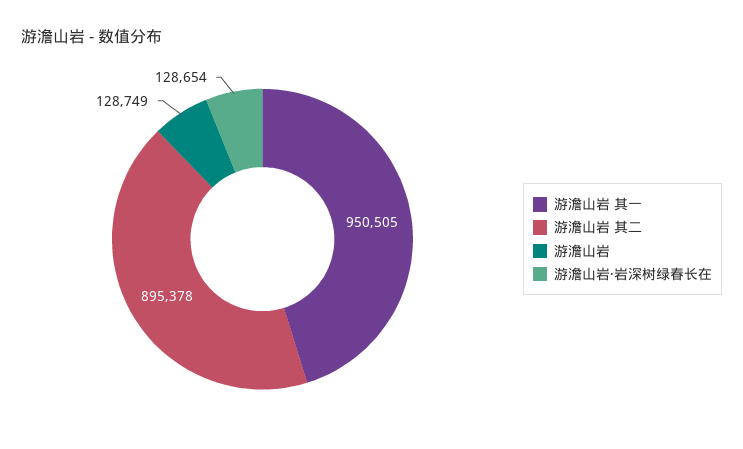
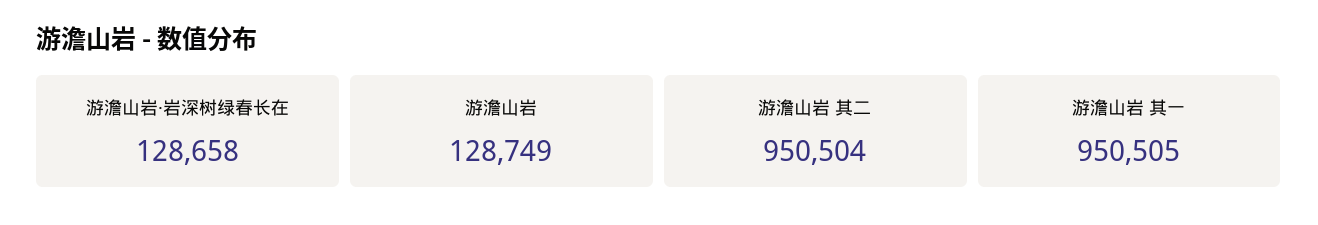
游澹山岩 其二: 895378 -> 950504
游澹山岩·岩深树绿春长在: 128654 -> 128658

